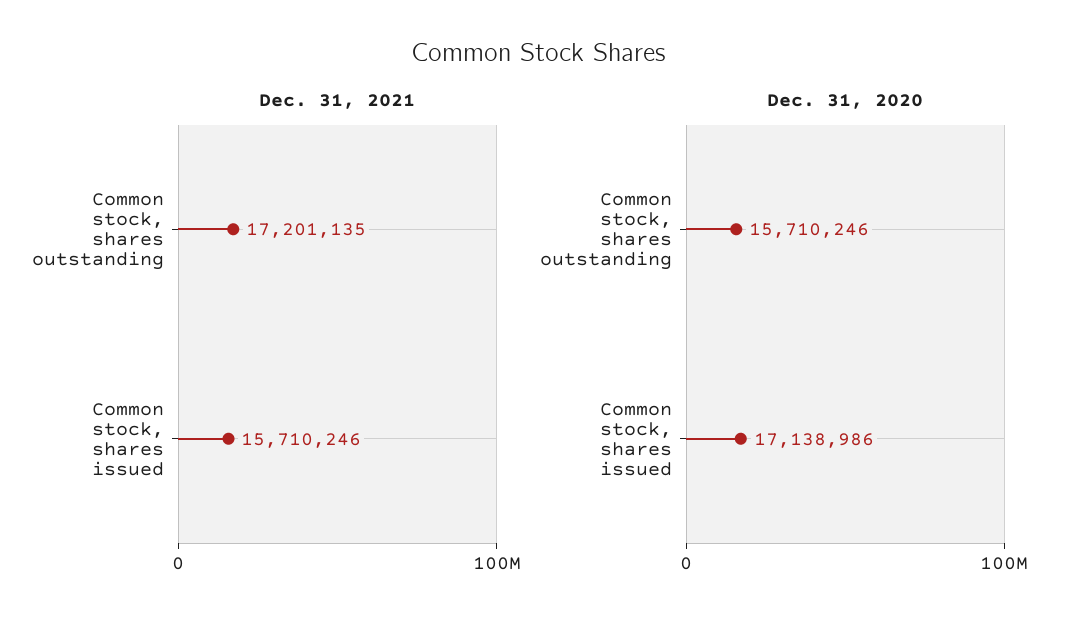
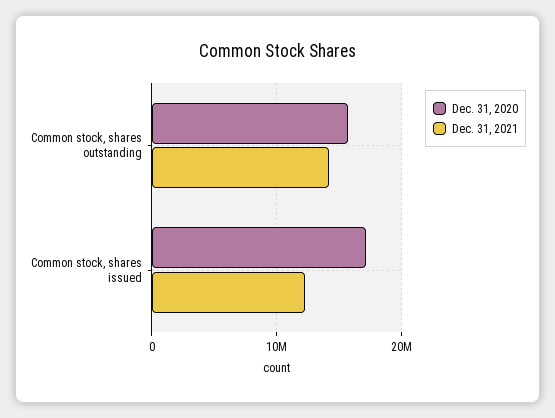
Dec. 31, 2021, Common stock, shares outstanding: 17201135 -> 14000000
Dec. 31, 2021, Common stock, shares issued: 15710246 -> 12000000

